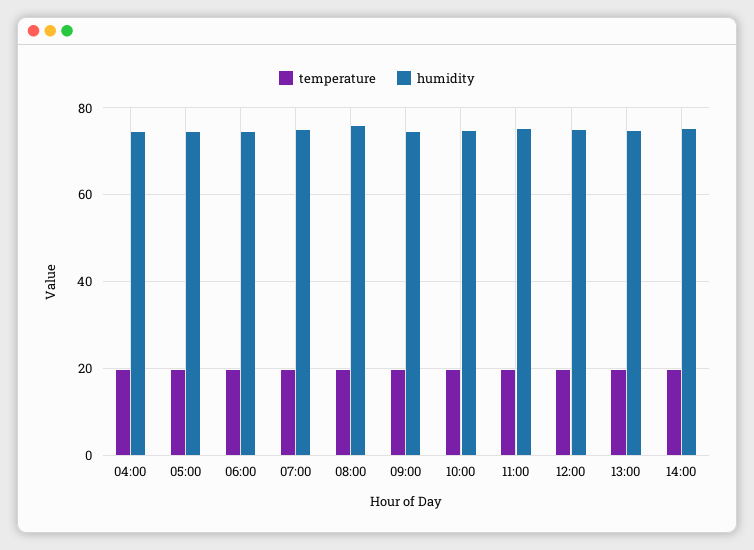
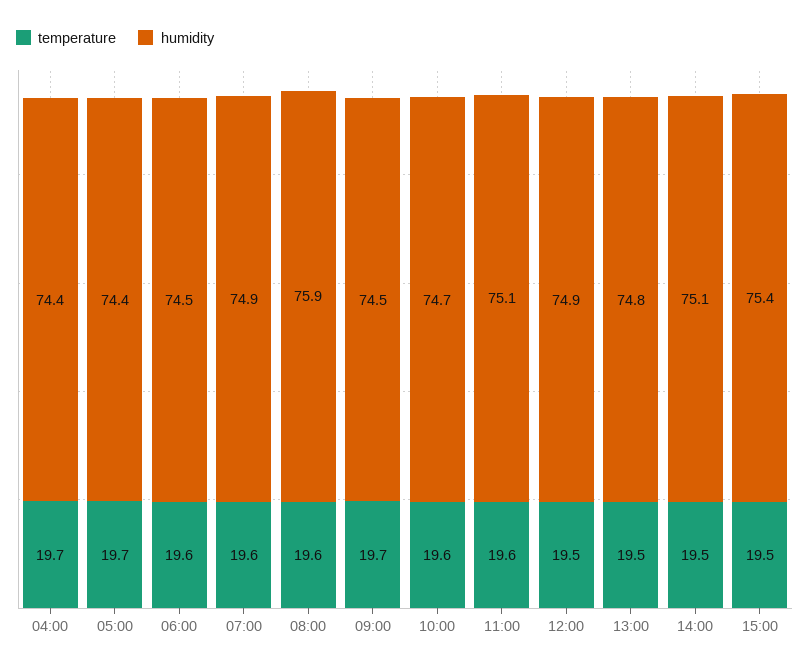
temperature, 15:00: none -> 19.5
humidity, 15:00: none -> 75.4

